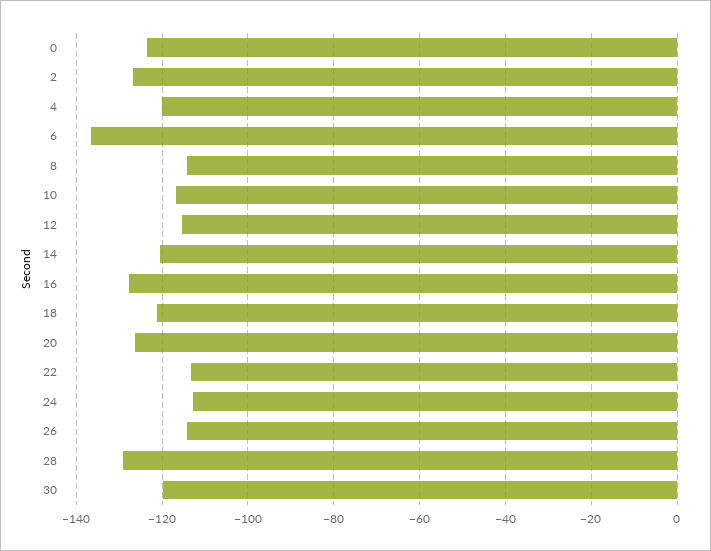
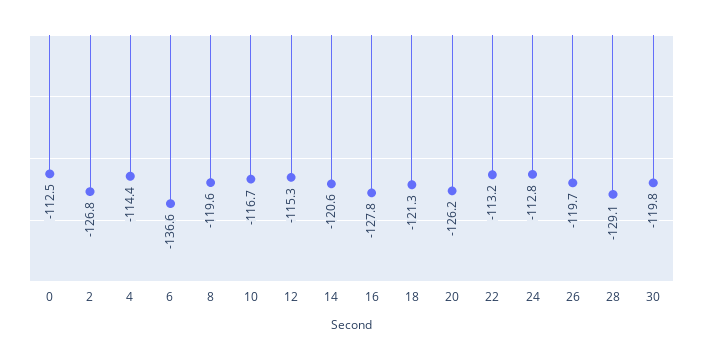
0: -124 -> -112.5
4: -120 -> -114.4
8: -114 -> -119.6
26: -114 -> -119.7

